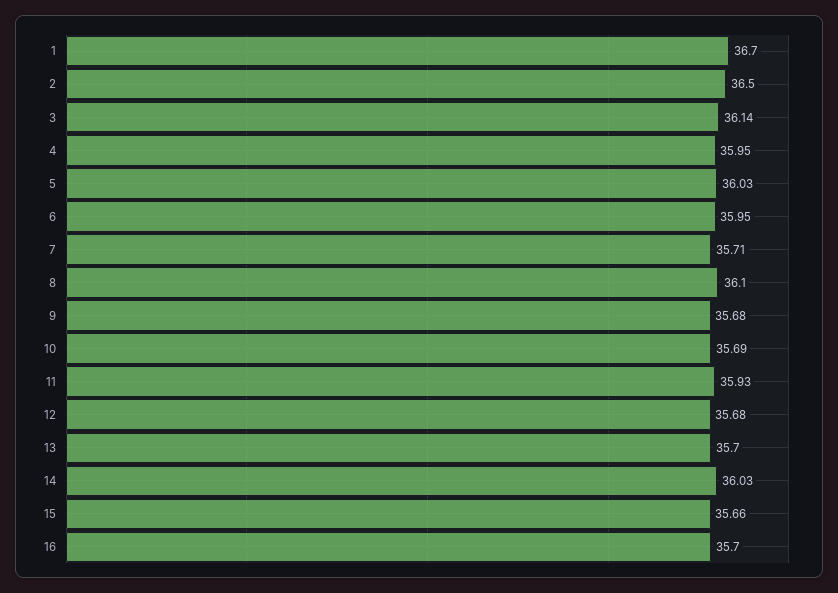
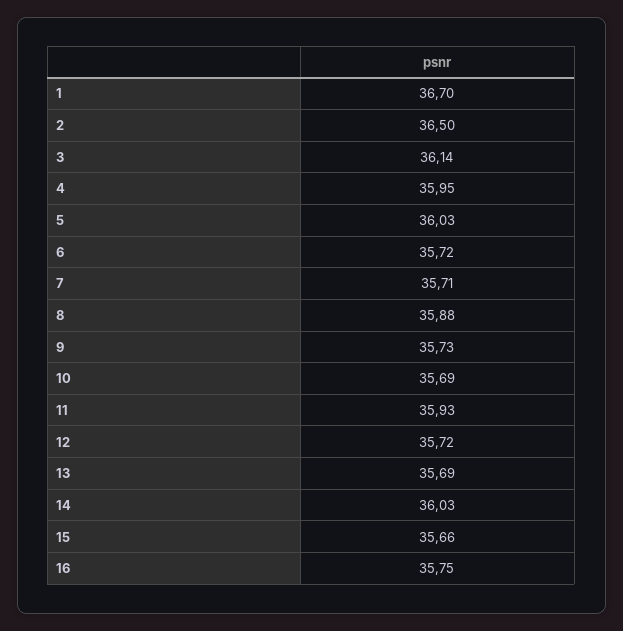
6: 35.95 -> 35.72
8: 36.1 -> 35.88
9: 35.68 -> 35.73
12: 35.68 -> 35.72
13: 35.7 -> 35.69
16: 35.7 -> 35.75

